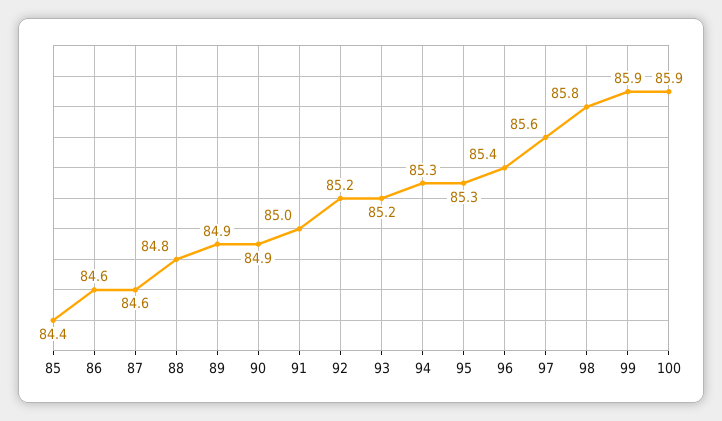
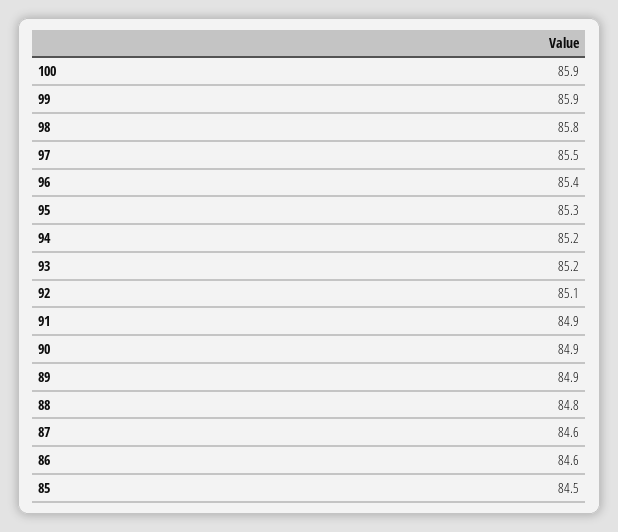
85: 84.4 -> 84.5
91: 85 -> 84.9
92: 85.2 -> 85.1
94: 85.3 -> 85.2
97: 85.6 -> 85.5

